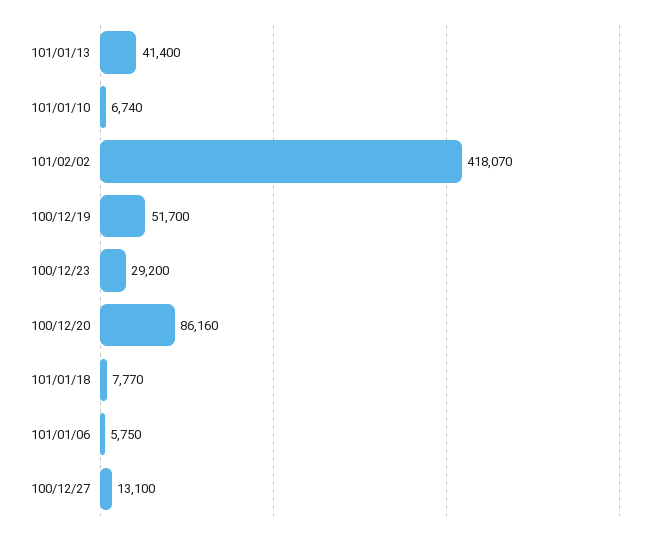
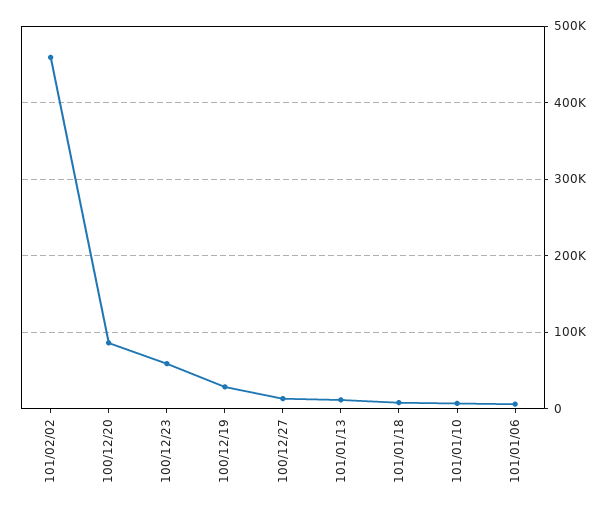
101/01/13: 41400 -> 10000
101/02/02: 418070 -> 460000
100/12/19: 51700 -> 30000
100/12/23: 29200 -> 60000

